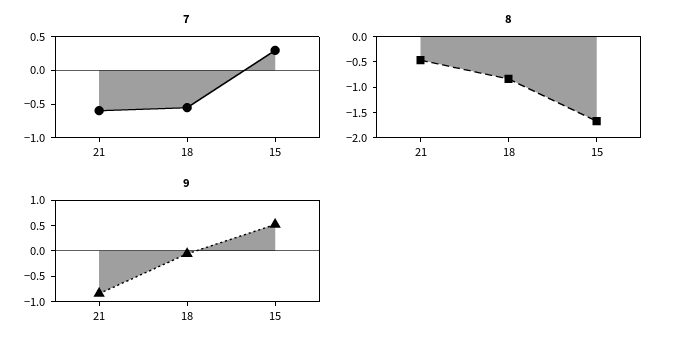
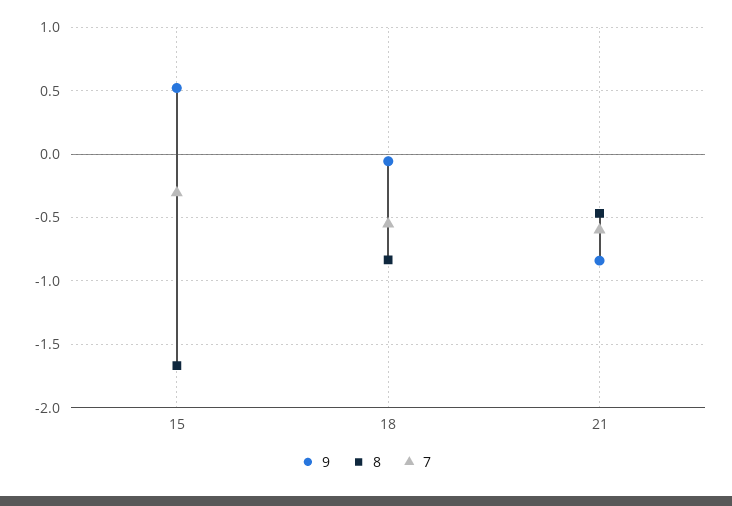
7, 15: 0.25 -> -0.3

